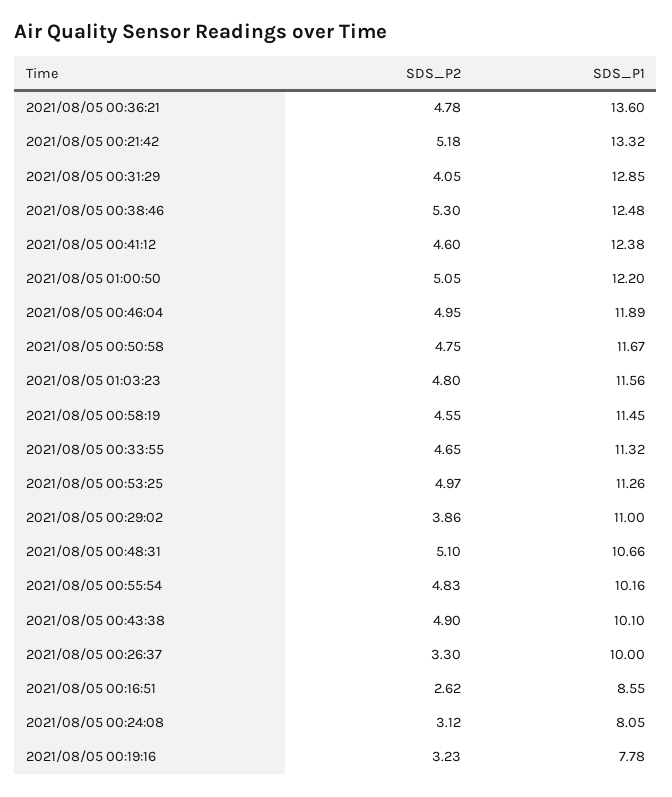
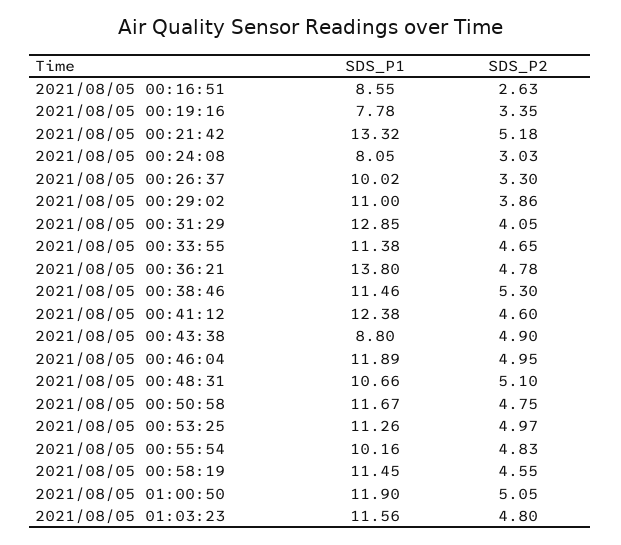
SDS_P1, 2021/08/05 00:36:21: 13.6 -> 13.8
SDS_P1, 2021/08/05 00:38:46: 12.48 -> 11.46
SDS_P1, 2021/08/05 01:00:50: 12.2 -> 11.9
SDS_P1, 2021/08/05 00:33:55: 11.32 -> 11.38
SDS_P1, 2021/08/05 00:43:38: 10.1 -> 8.8
SDS_P1, 2021/08/05 00:26:37: 10 -> 10.02
SDS_P2, 2021/08/05 00:16:51: 2.62 -> 2.63
SDS_P2, 2021/08/05 00:24:08: 3.12 -> 3.03
SDS_P2, 2021/08/05 00:19:16: 3.23 -> 3.35

